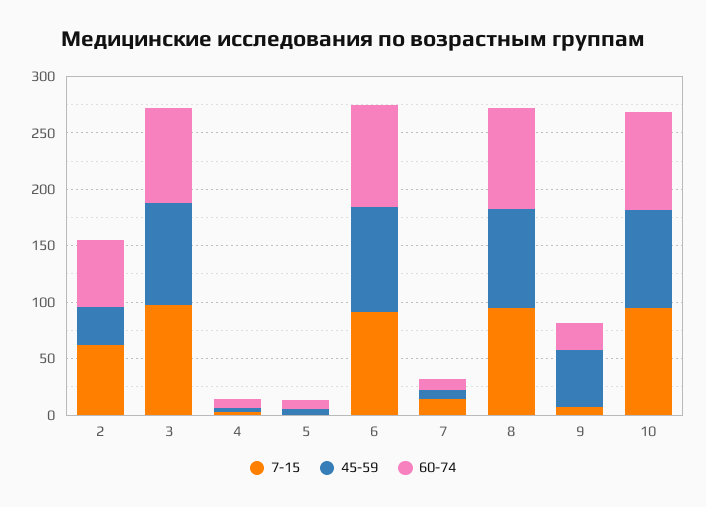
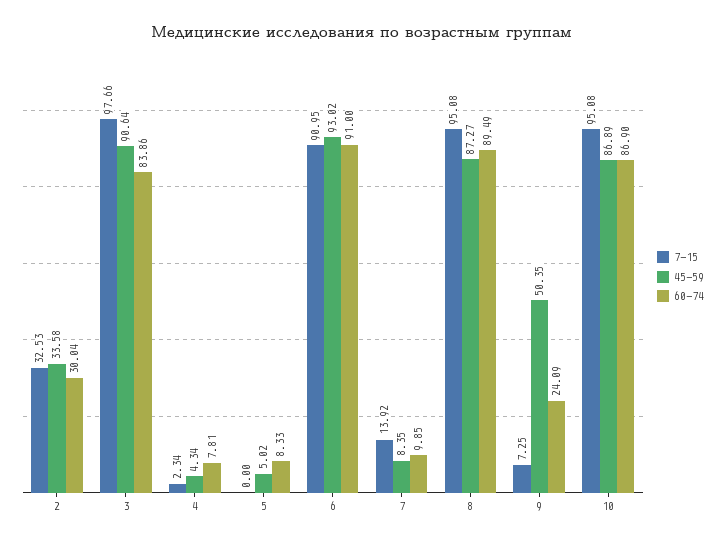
7-15, 2: 60 -> 32.53
60-74, 2: 60 -> 30.04

